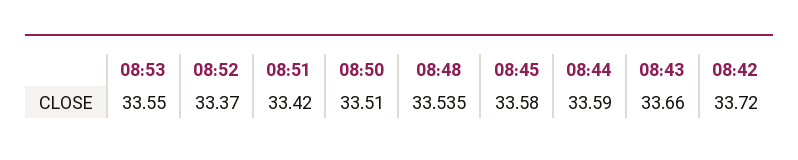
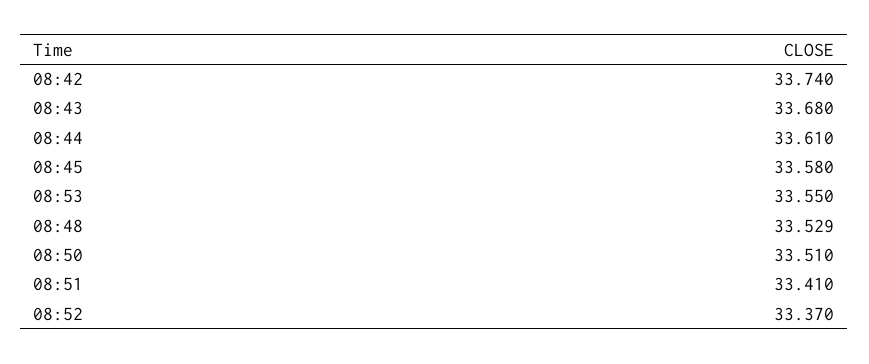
08:51: 33.42 -> 33.41
08:48: 33.535 -> 33.529
08:44: 33.59 -> 33.61
08:43: 33.66 -> 33.68
08:42: 33.72 -> 33.74

